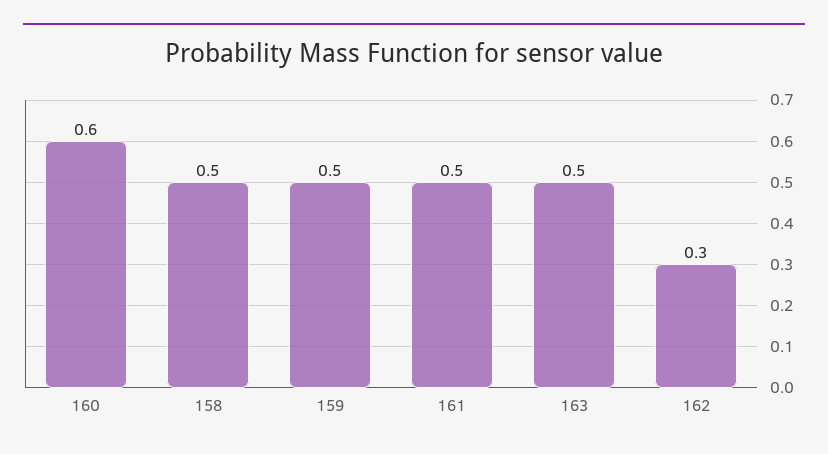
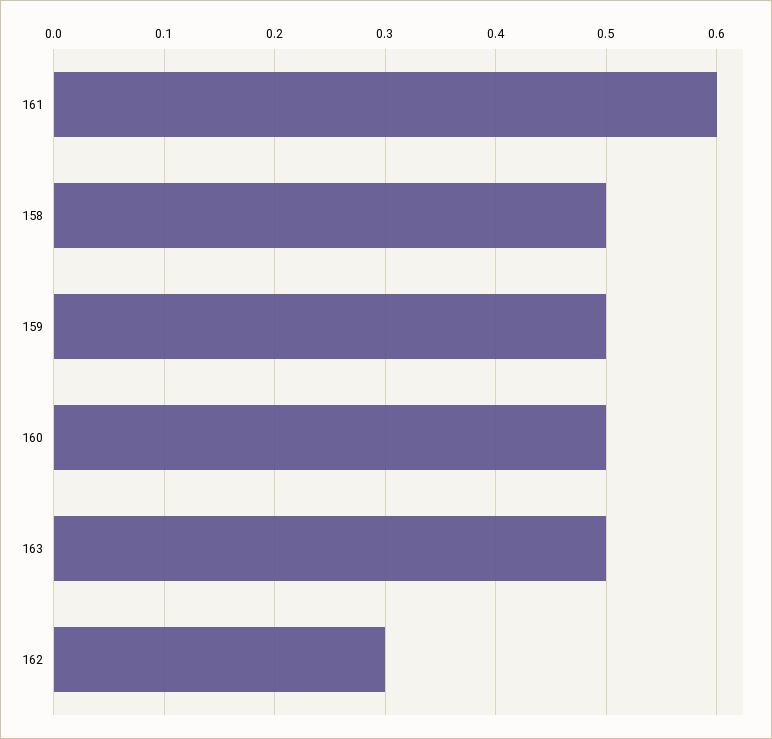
160: 0.6 -> 0.5
161: 0.5 -> 0.6

